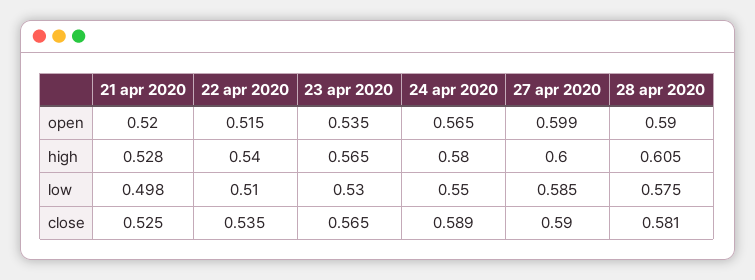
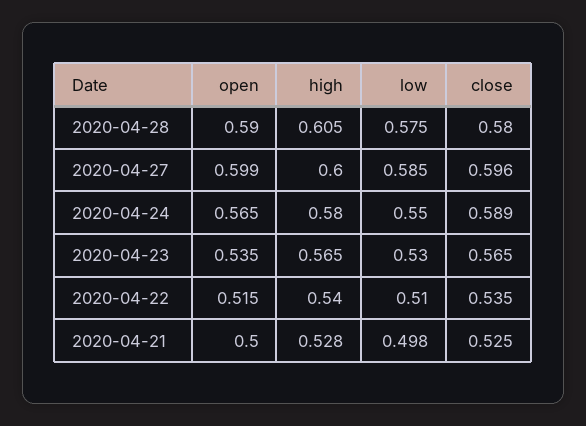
21 apr 2020, open: 0.52 -> 0.5
27 apr 2020, close: 0.59 -> 0.596
28 apr 2020, close: 0.581 -> 0.58

